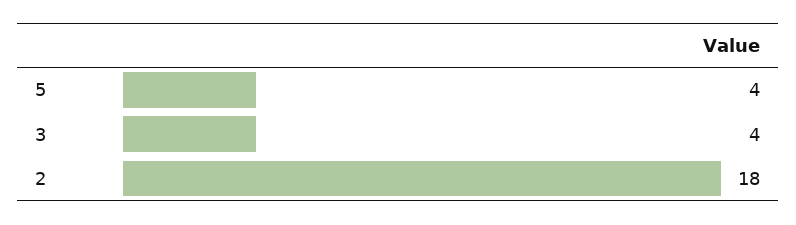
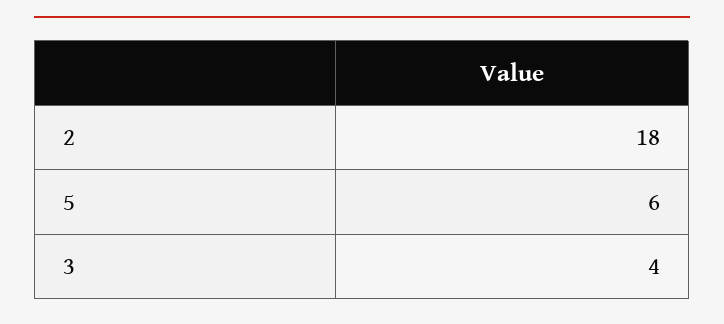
5: 4 -> 6

